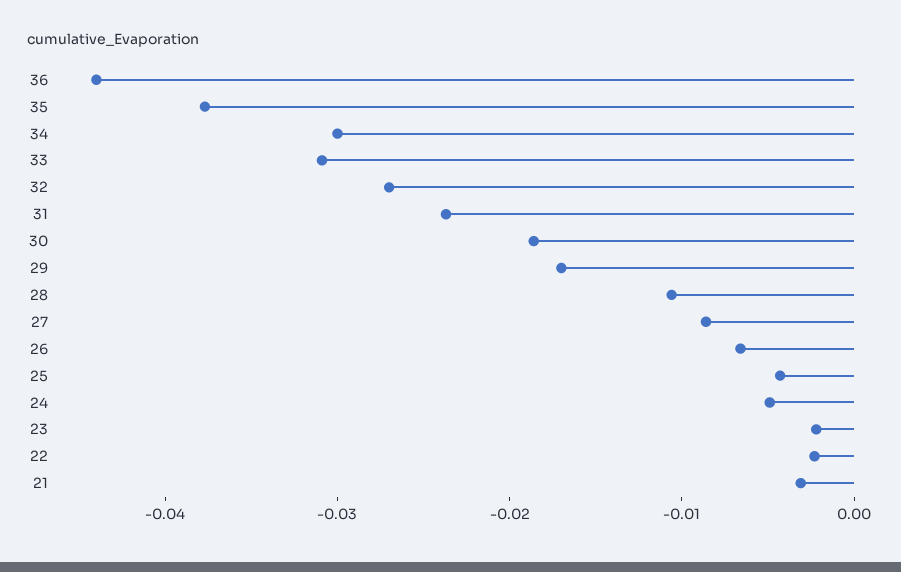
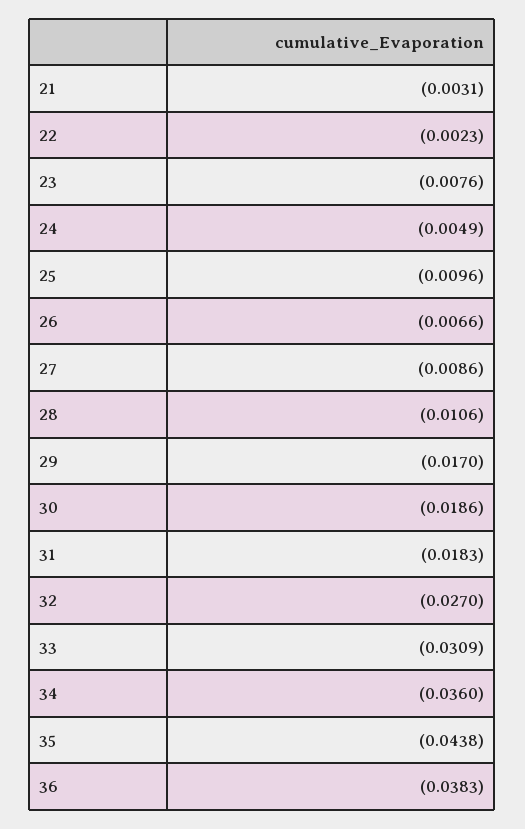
36: -0.044 -> -0.0383
35: -0.038 -> -0.0438
34: -0.03 -> -0.036
31: -0.024 -> -0.0183
25: -0.004 -> -0.0096
23: -0.002 -> -0.0076

